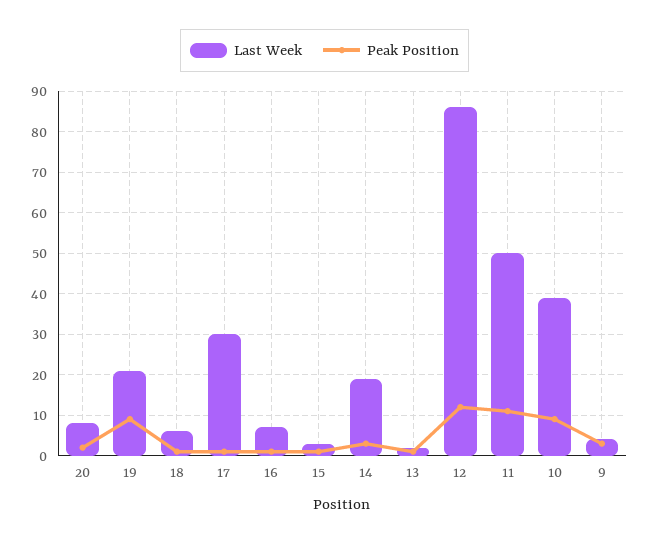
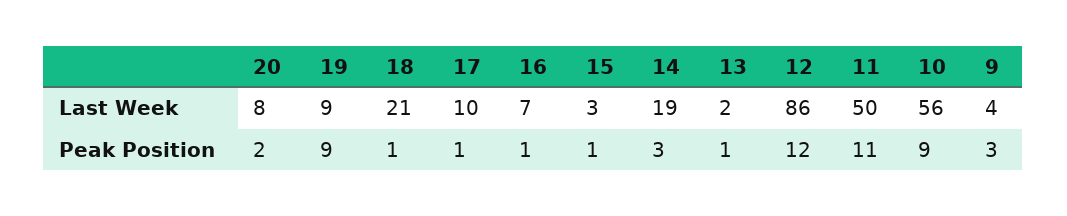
Last Week, 19: 20 -> 9
Last Week, 18: 5 -> 21
Last Week, 17: 30 -> 10
Last Week, 10: 40 -> 56

